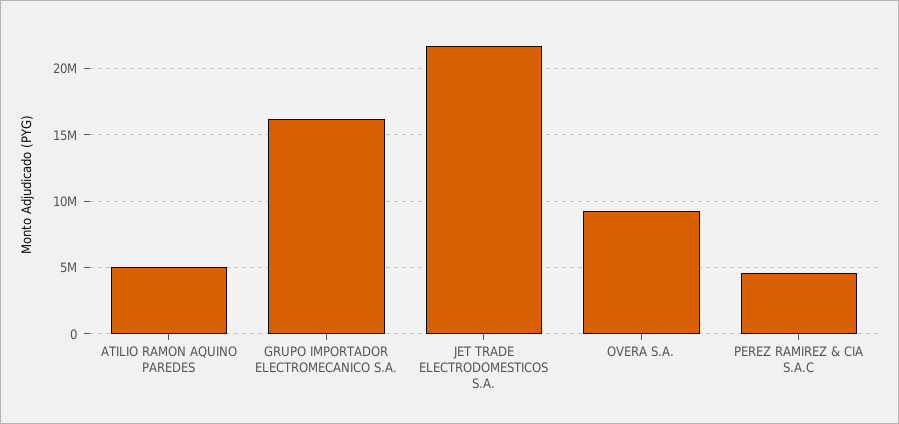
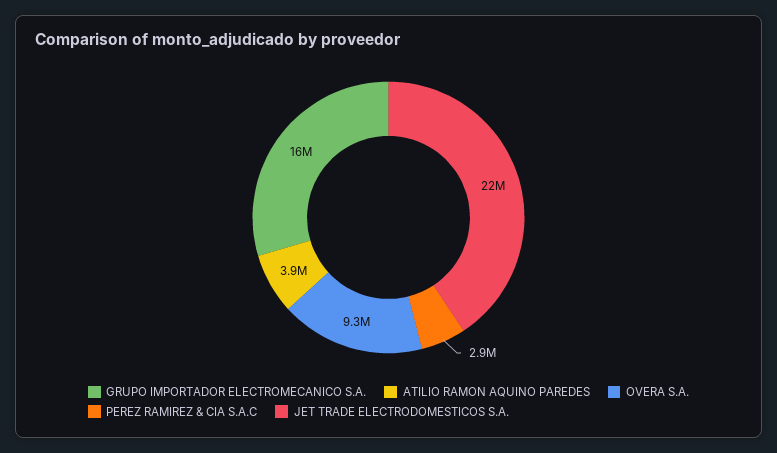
ATILIO RAMON AQUINO PAREDES: 5000000 -> 3900000
PEREZ RAMIREZ & CIA S.A.C: 4500000 -> 2900000

